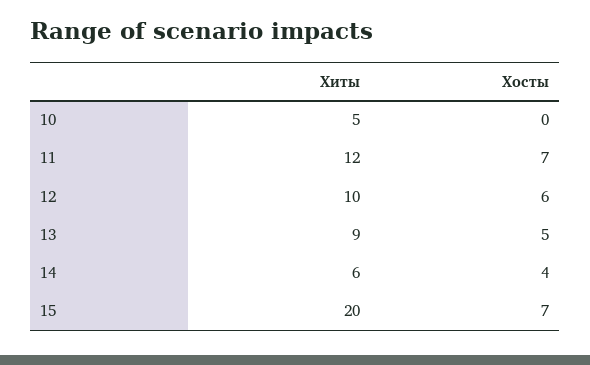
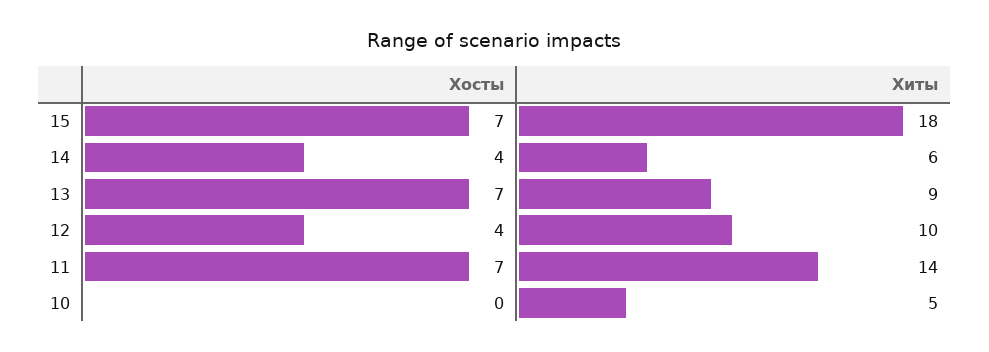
Хиты, 11: 12 -> 14
Хосты, 12: 6 -> 4
Хосты, 13: 5 -> 7
Хиты, 15: 20 -> 18

